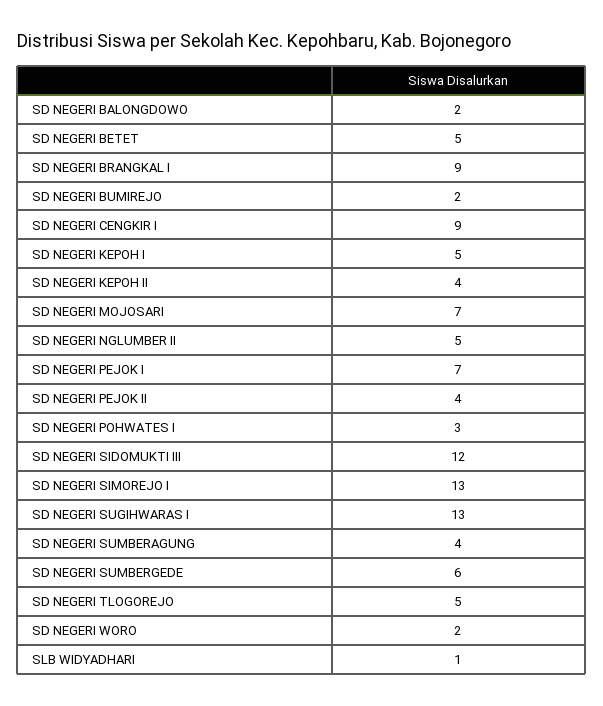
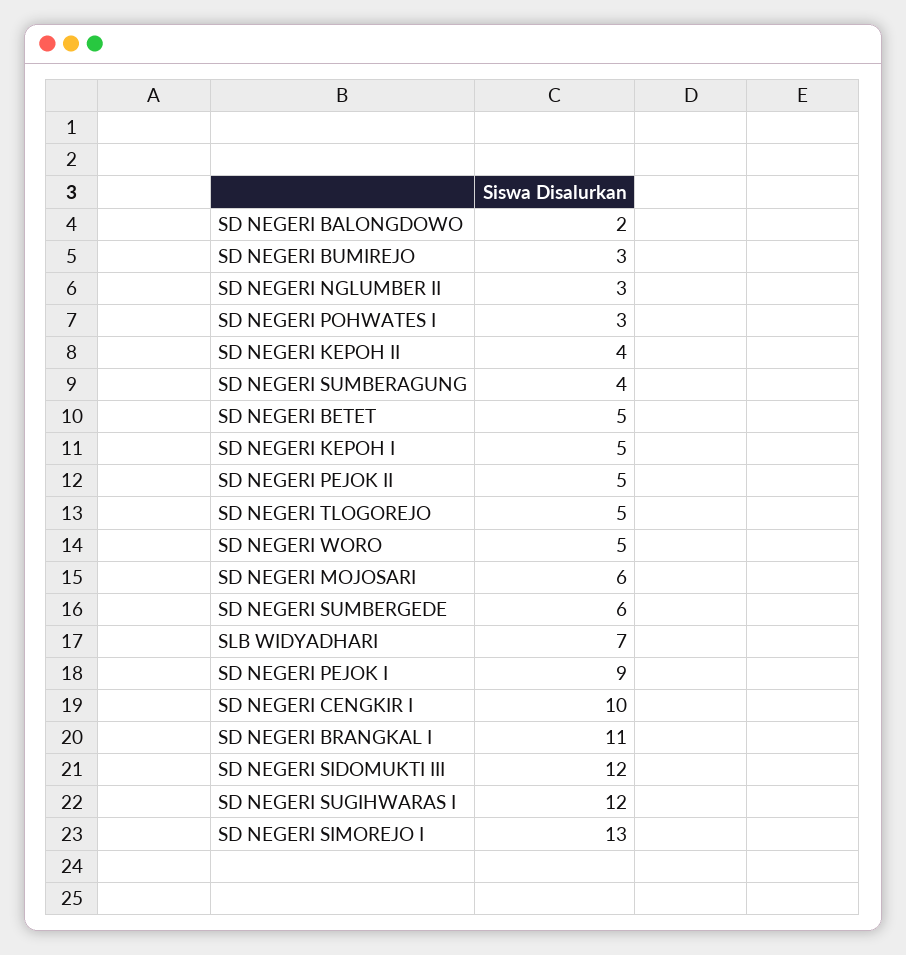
SD NEGERI BRANGKAL I: 9 -> 11
SD NEGERI BUMIREJO: 2 -> 3
SD NEGERI CENGKIR I: 9 -> 10
SD NEGERI MOJOSARI: 7 -> 6
SD NEGERI NGLUMBER II: 5 -> 3
SD NEGERI PEJOK I: 7 -> 9
SD NEGERI PEJOK II: 4 -> 5
SD NEGERI SUGIHWARAS I: 13 -> 12
SD NEGERI WORO: 2 -> 5
SLB WIDYADHARI: 1 -> 7

